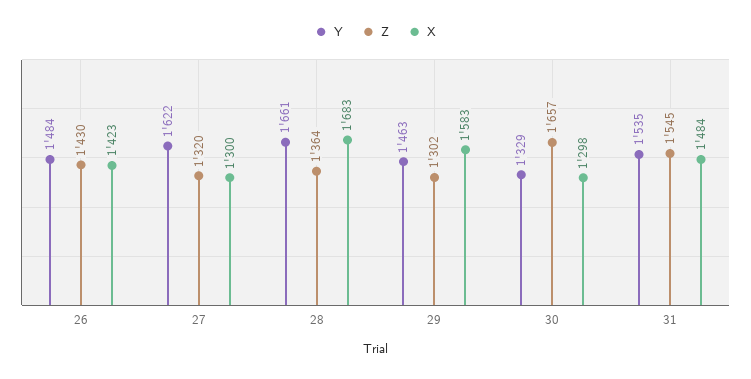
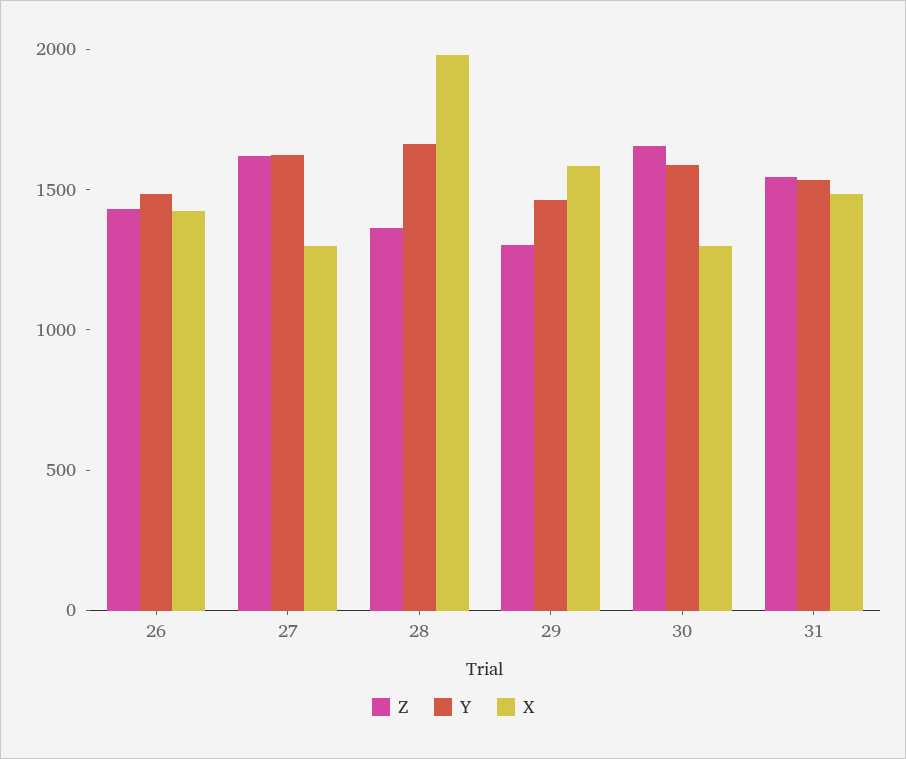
Z, 27: 1320 -> 1600
X, 28: 1683 -> 2000
Y, 30: 1329 -> 1600

